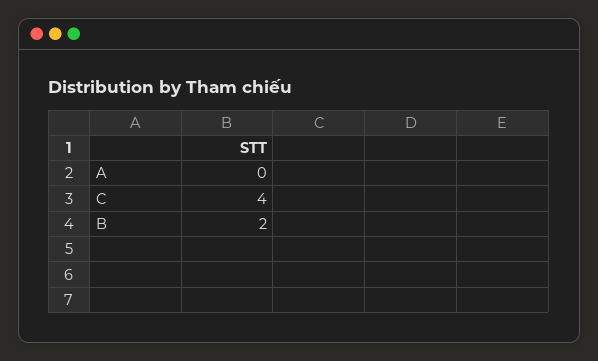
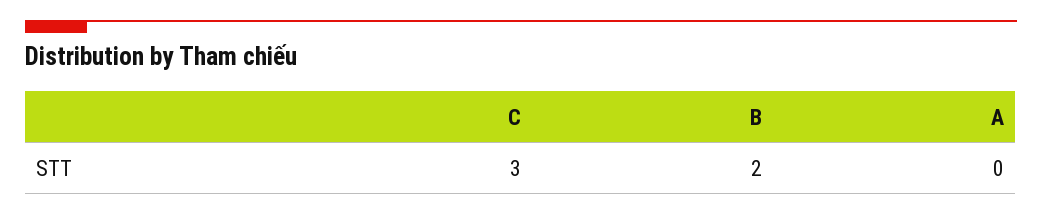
C: 4 -> 3

